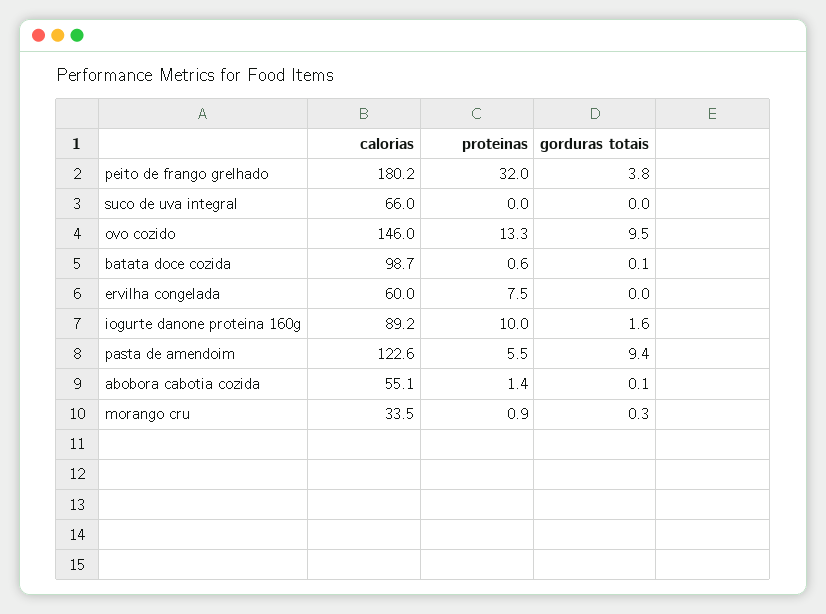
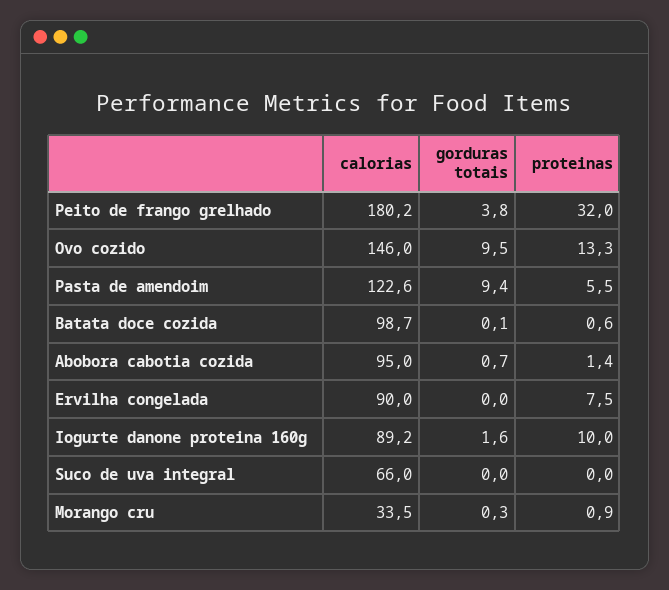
calorias, ervilha congelada: 60 -> 90
calorias, abobora cabotia cozida: 55.1 -> 95
gorduras totais, abobora cabotia cozida: 0.1 -> 0.7

